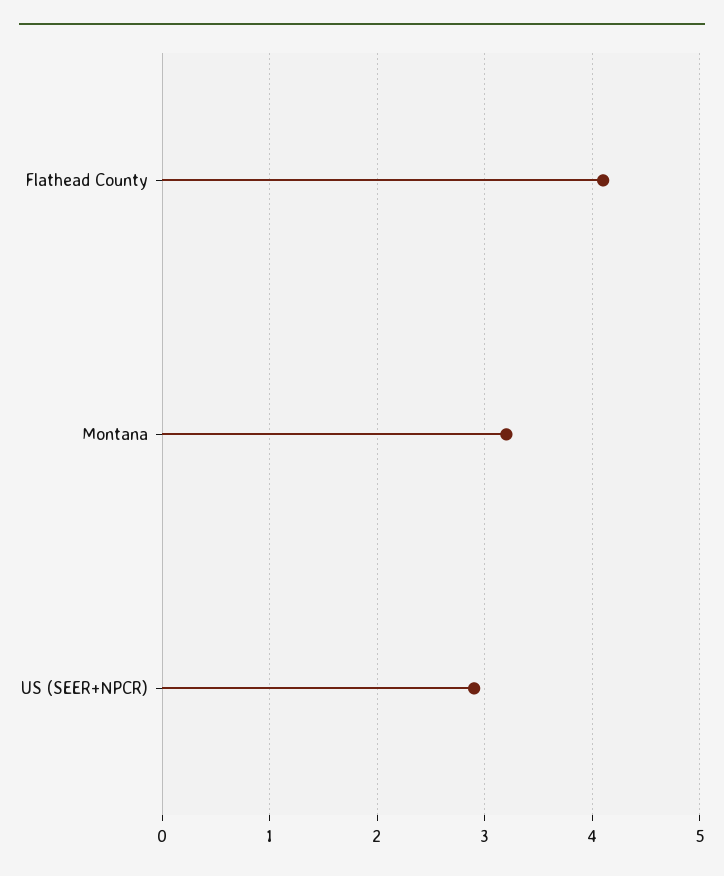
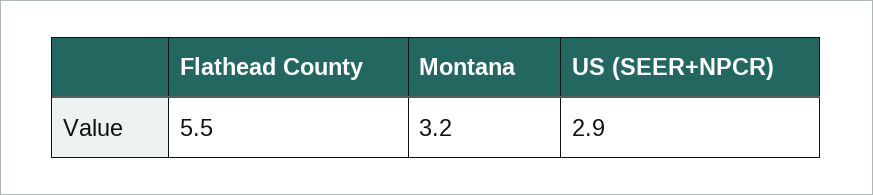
Flathead County: 4.1 -> 5.5

